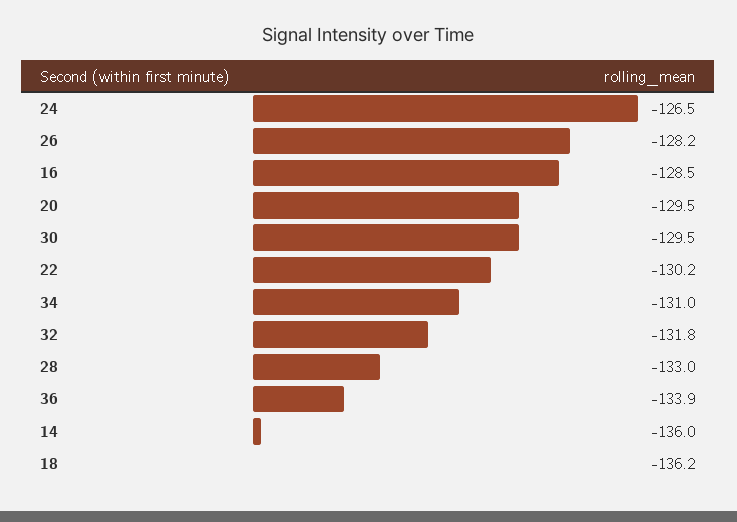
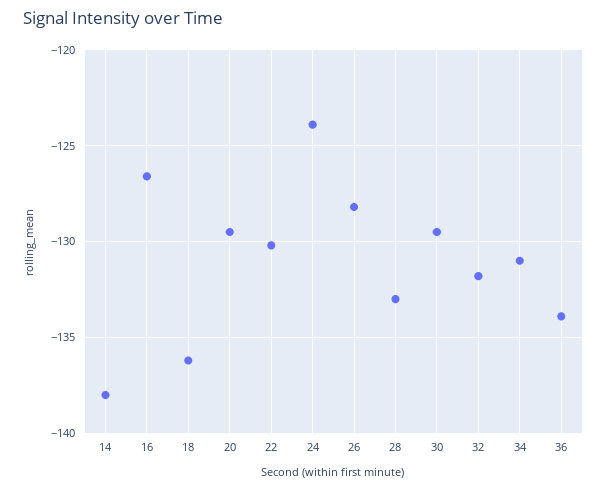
24: -126.5 -> -124
16: -128.5 -> -126.5
14: -136 -> -138

